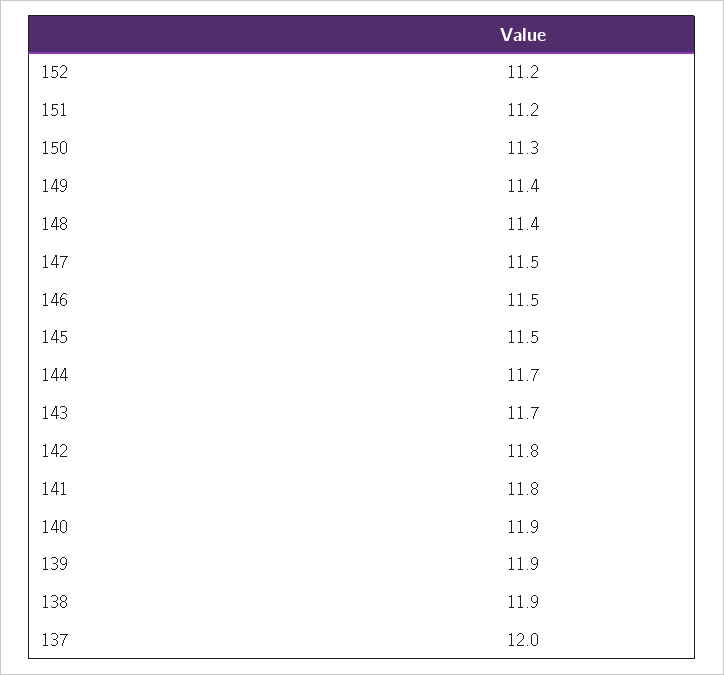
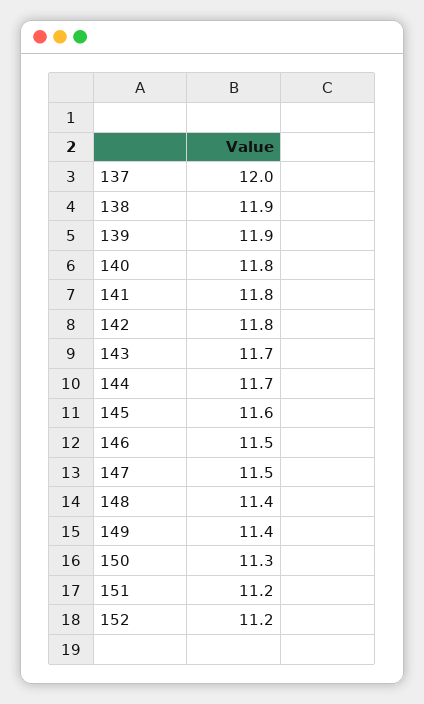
145: 11.5 -> 11.6
140: 11.9 -> 11.8

